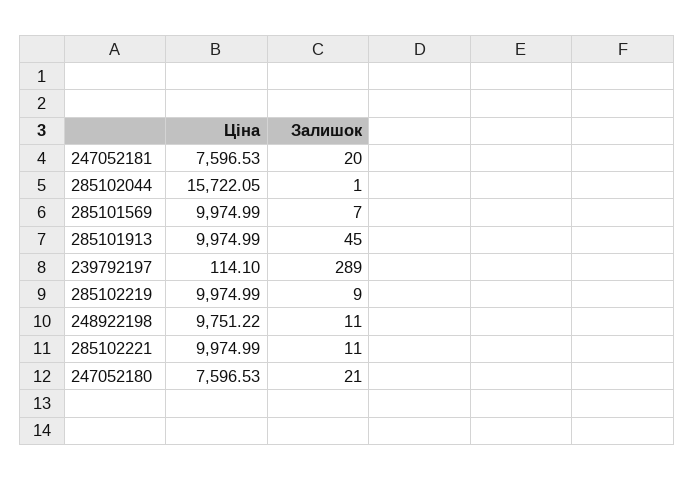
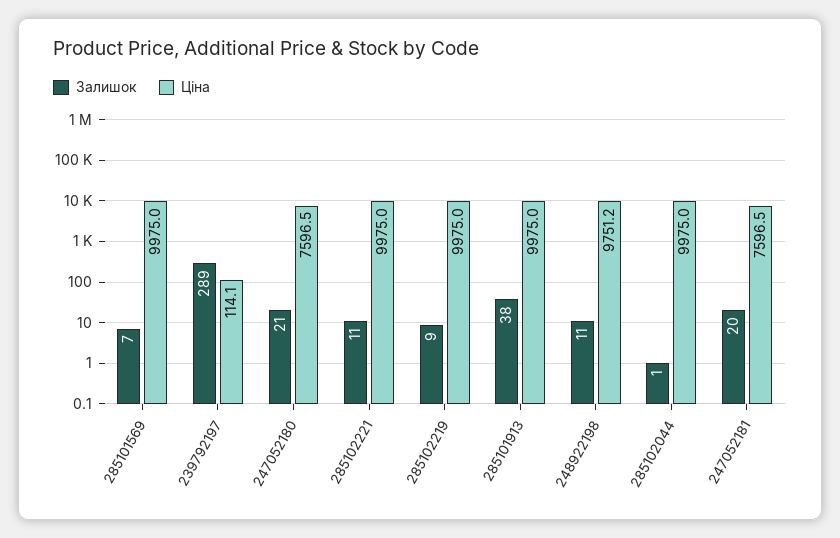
Ціна, 285102044: 15722.05 -> 9975
Залишок, 285101913: 45 -> 38

